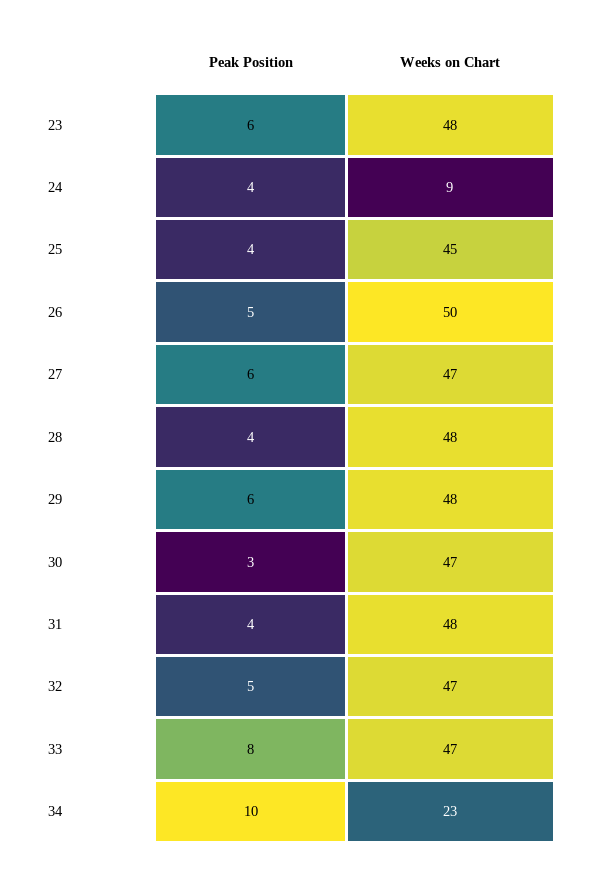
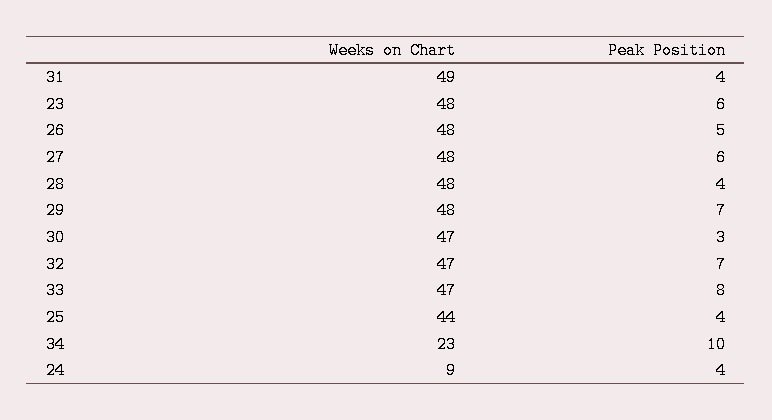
Weeks on Chart, 25: 45 -> 44
Weeks on Chart, 26: 50 -> 48
Weeks on Chart, 27: 47 -> 48
Peak Position, 29: 6 -> 7
Weeks on Chart, 31: 48 -> 49
Peak Position, 32: 5 -> 7

